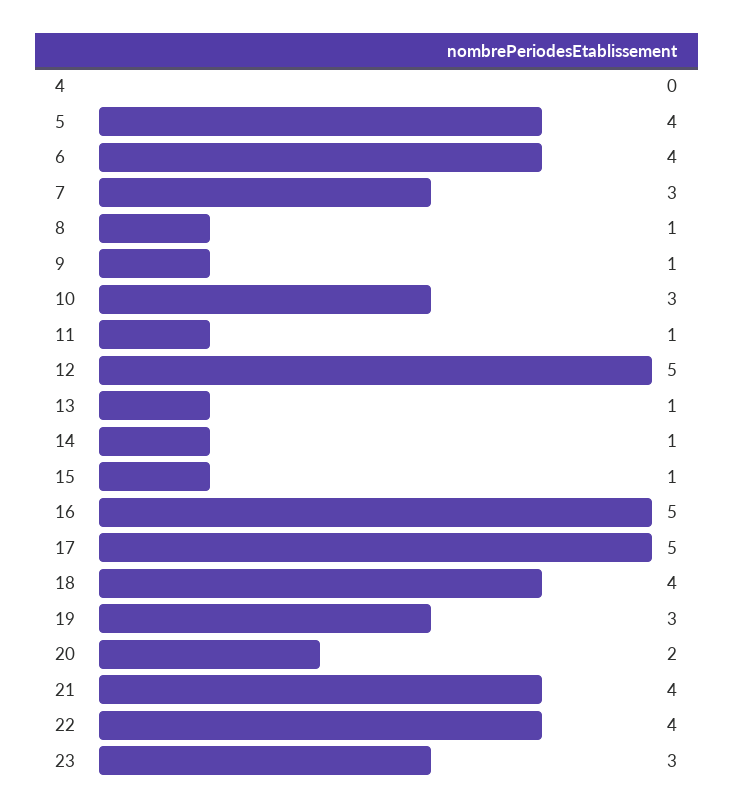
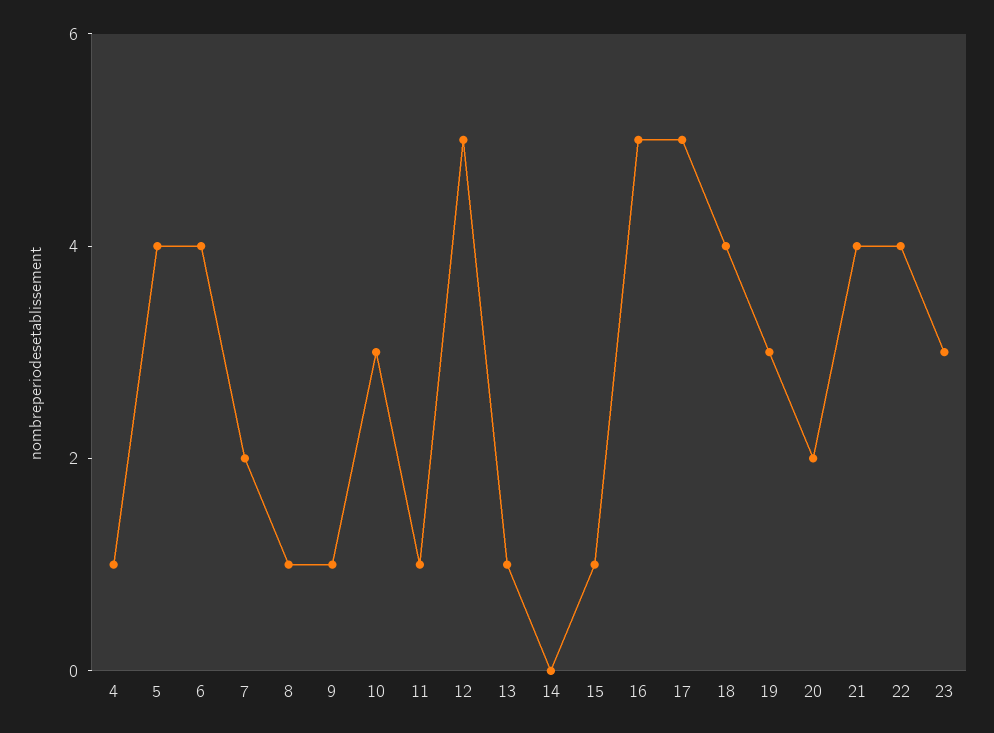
4: 0 -> 1
7: 3 -> 2
14: 1 -> 0

